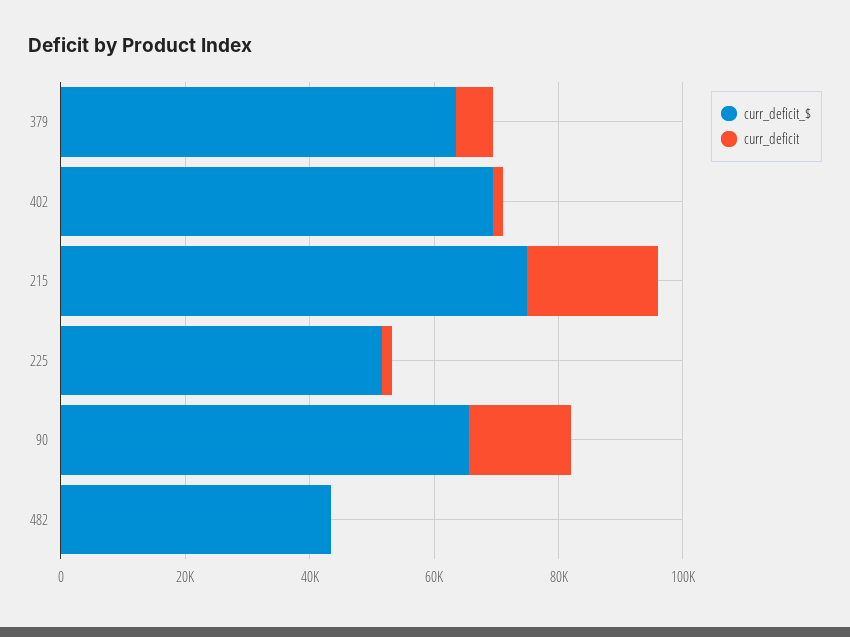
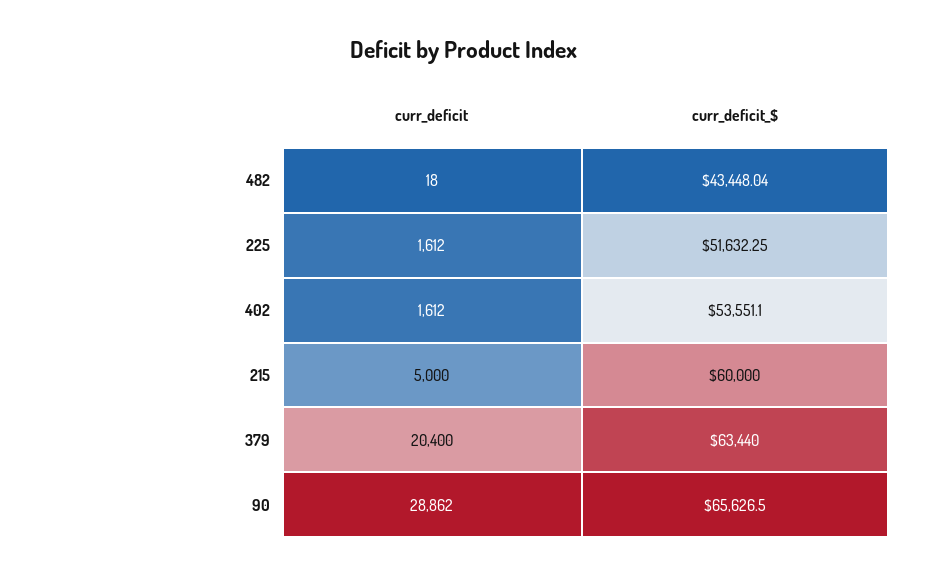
curr_deficit, 379: 5000 -> 20400
curr_deficit_$, 402: 70000 -> 53551.1
curr_deficit_$, 215: 75000 -> 60000
curr_deficit, 215: 20000 -> 5000
curr_deficit, 90: 15000 -> 28862

